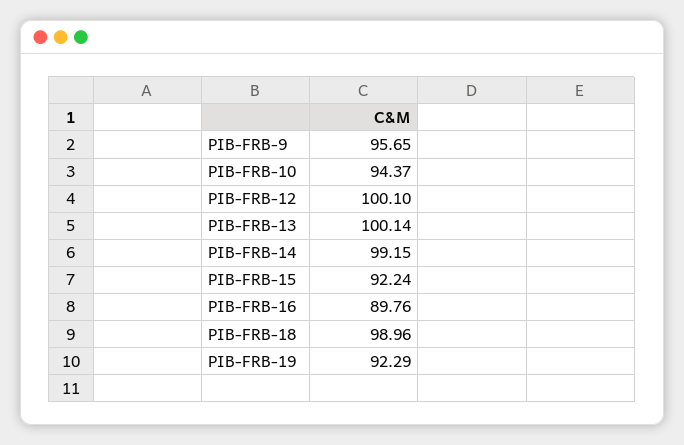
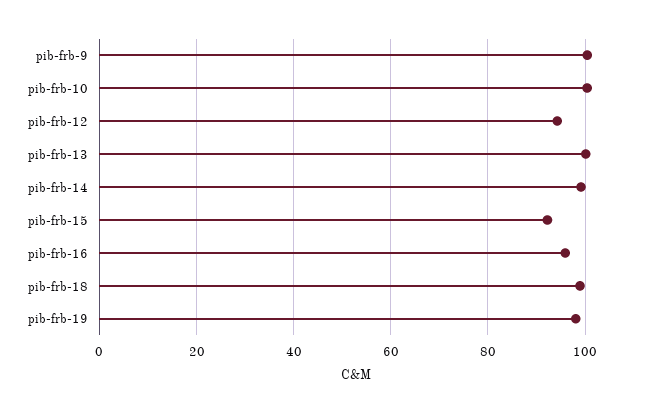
PIB-FRB-9: 95.65 -> 100
PIB-FRB-10: 94.37 -> 100
PIB-FRB-12: 100.1 -> 94
PIB-FRB-16: 89.76 -> 96
PIB-FRB-19: 92.29 -> 98

